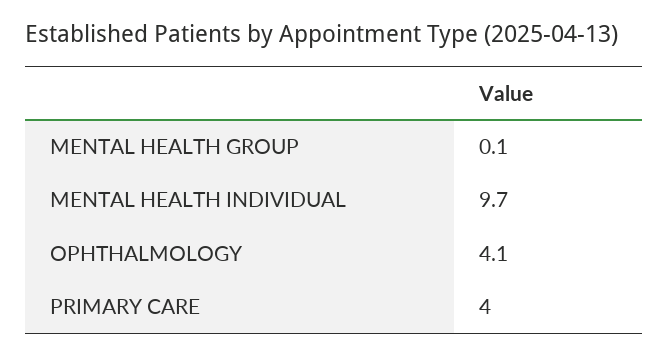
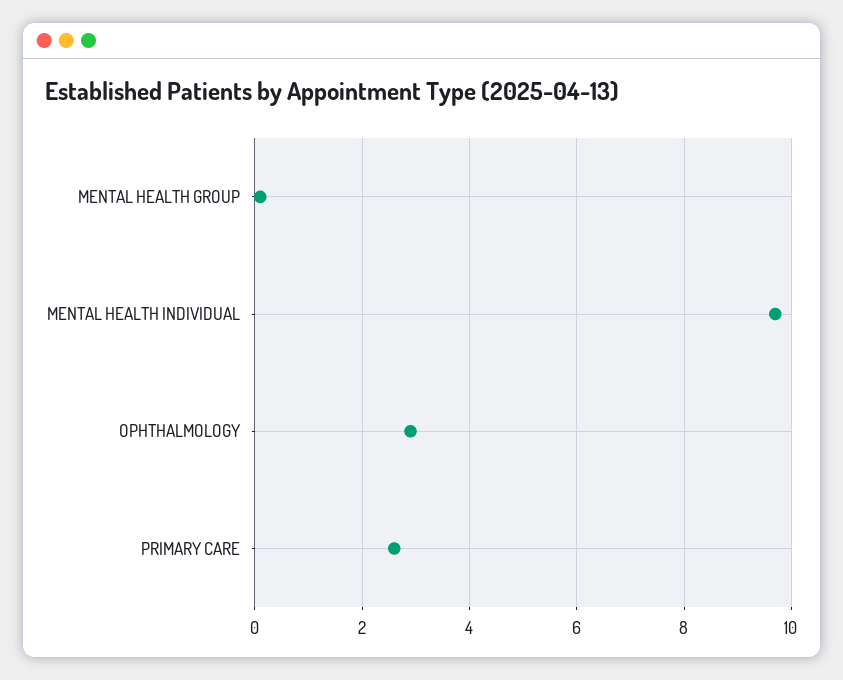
OPHTHALMOLOGY: 4.1 -> 3
PRIMARY CARE: 4 -> 2.5

